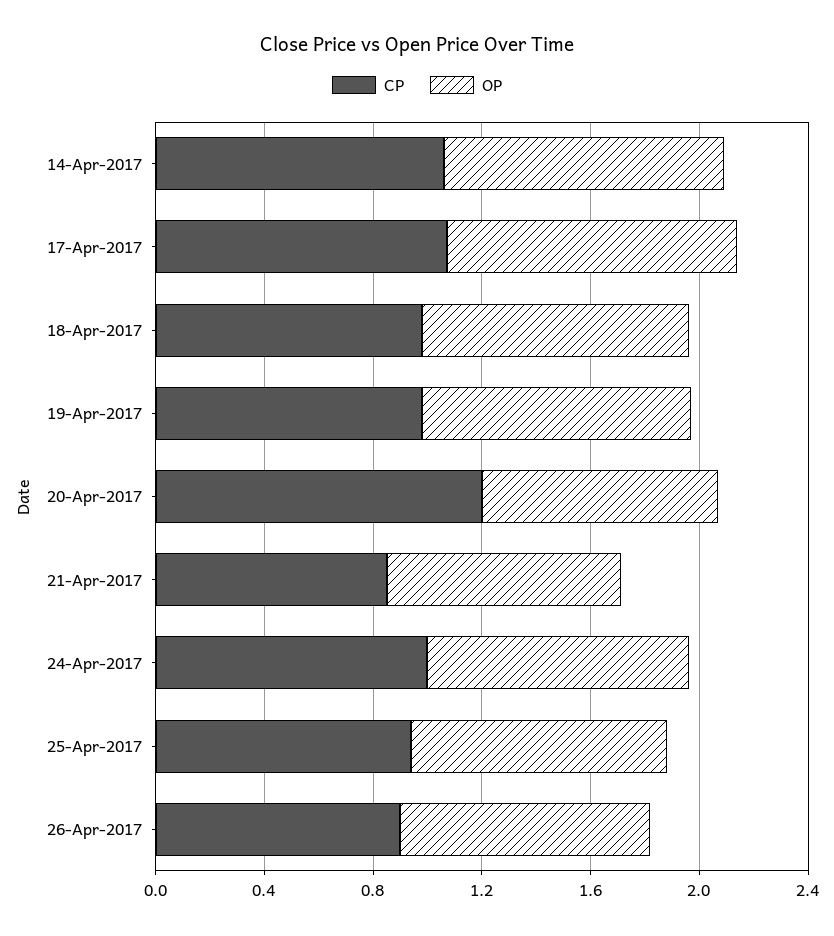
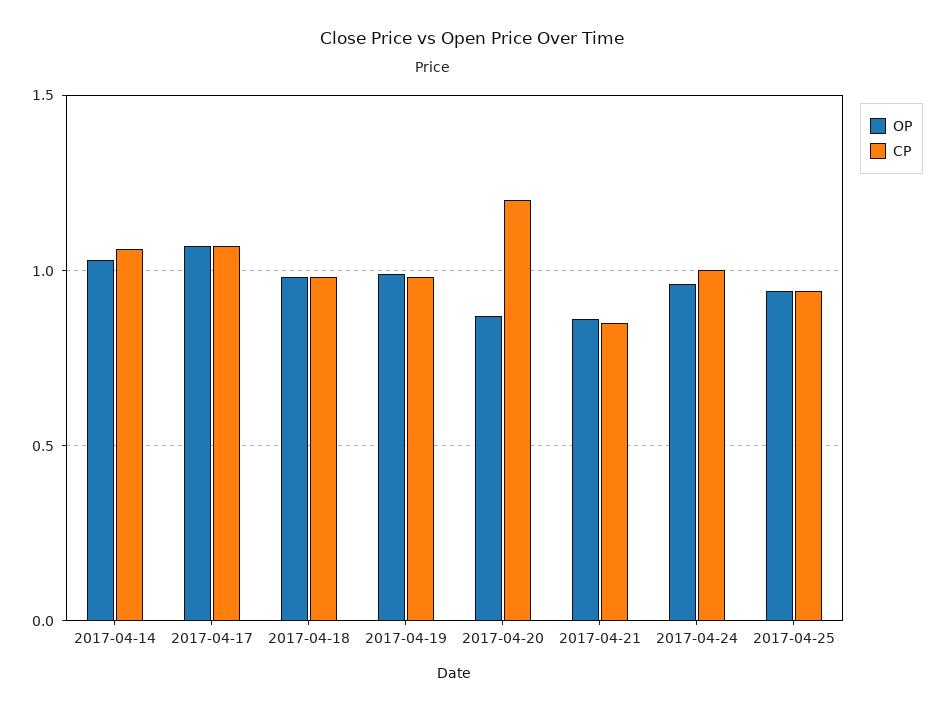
CP, 26-Apr-2017: 0.9 -> none
OP, 26-Apr-2017: 0.9 -> none

